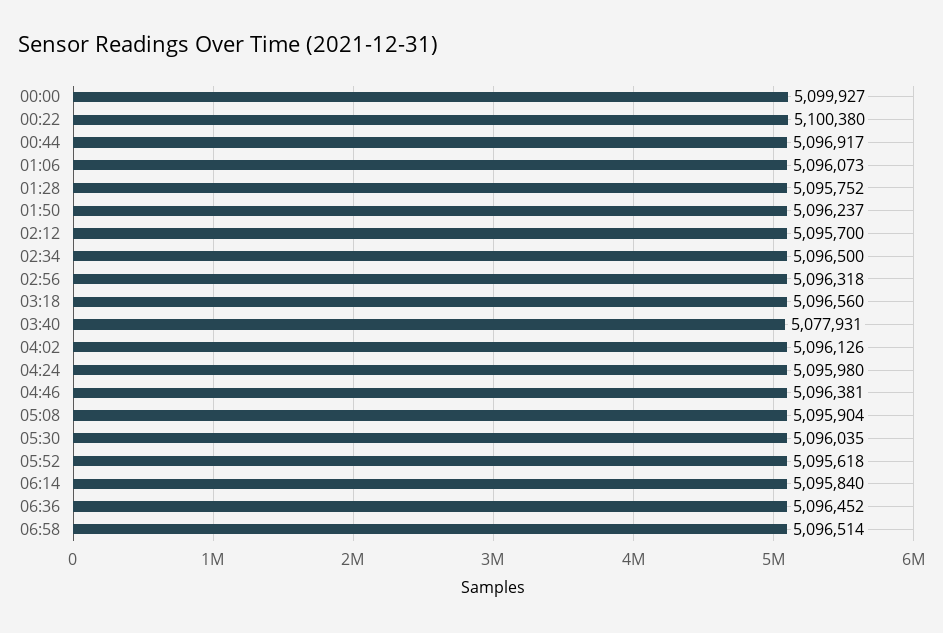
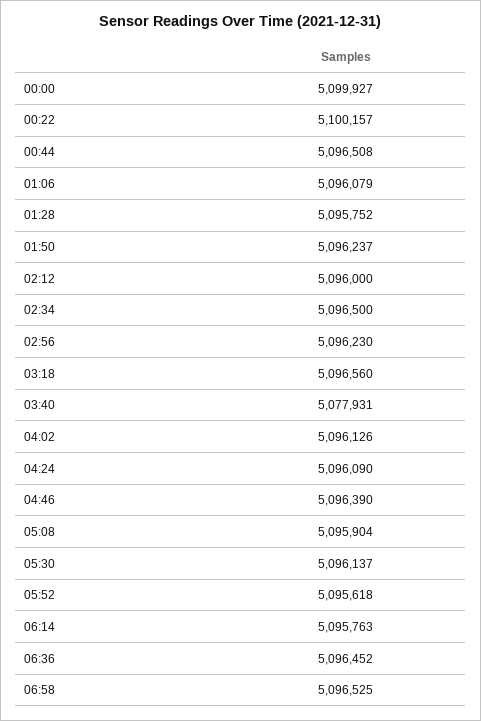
00:22: 5100380 -> 5100157
00:44: 5096917 -> 5096508
01:06: 5096073 -> 5096079
02:12: 5095700 -> 5096000
02:56: 5096318 -> 5096230
04:24: 5095980 -> 5096090
04:46: 5096381 -> 5096390
05:30: 5096035 -> 5096137
06:14: 5095840 -> 5095763
06:58: 5096514 -> 5096525

